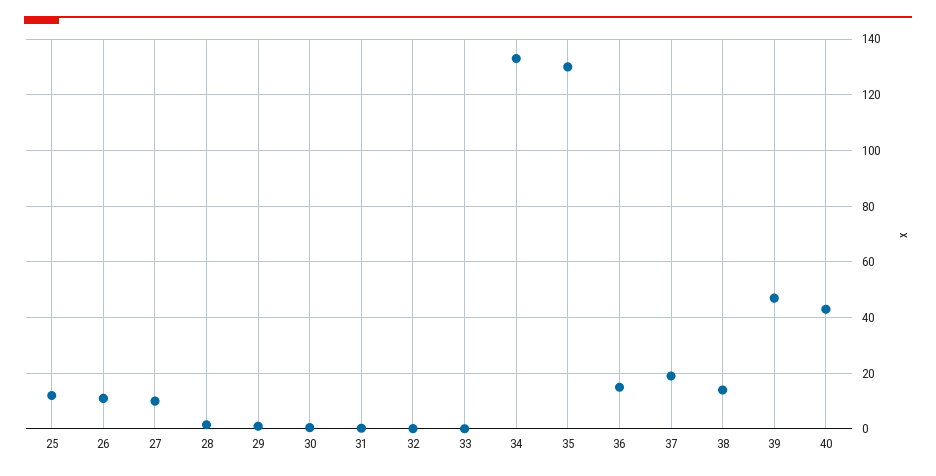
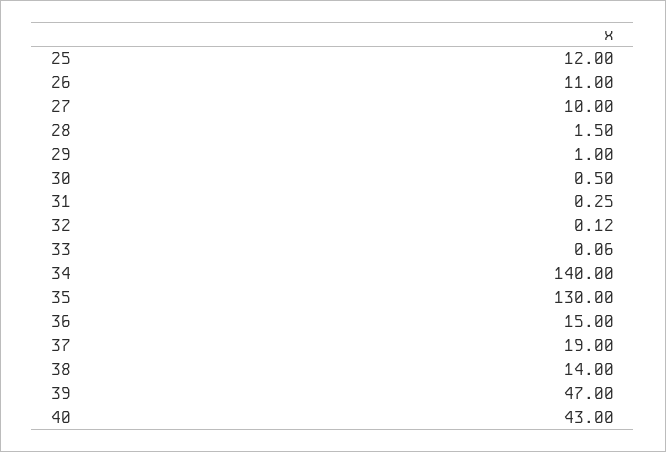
34: 132.5 -> 140

